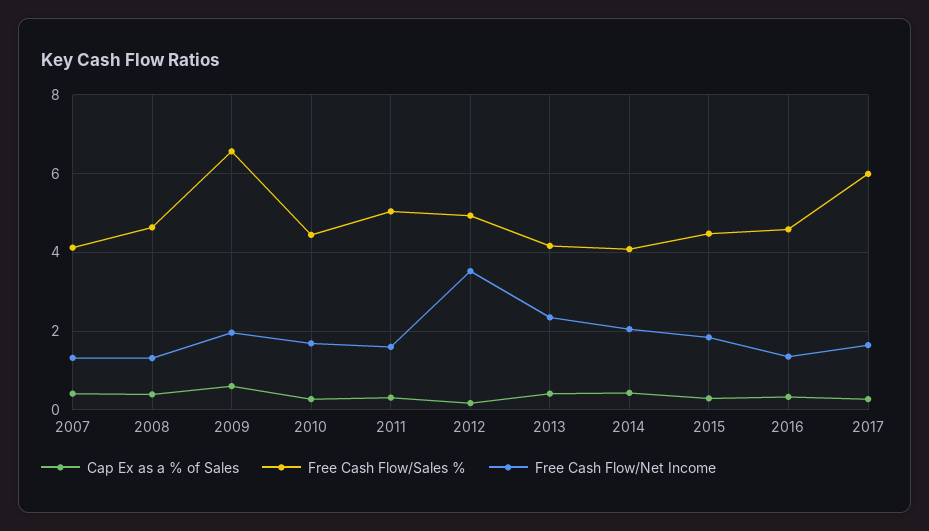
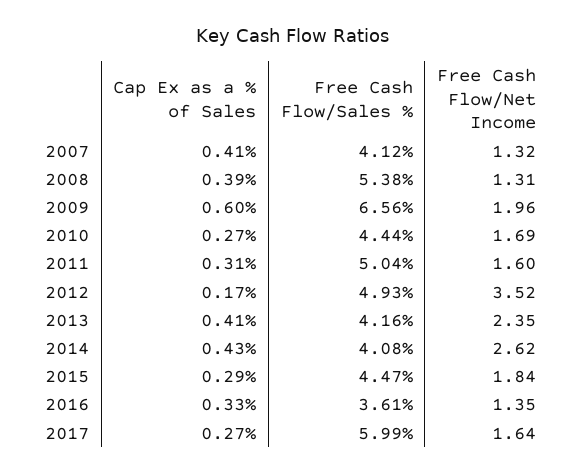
Free Cash Flow/Sales %, 2008: 4.6 -> 5.38
Free Cash Flow/Net Income, 2014: 2 -> 2.62
Free Cash Flow/Sales %, 2016: 4.6 -> 3.61

